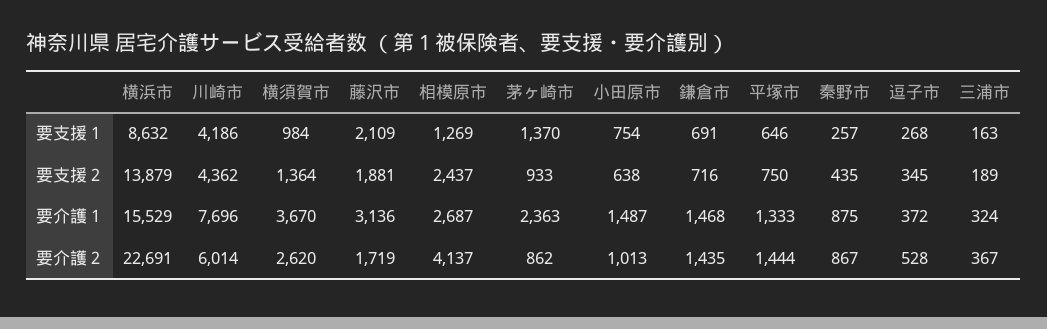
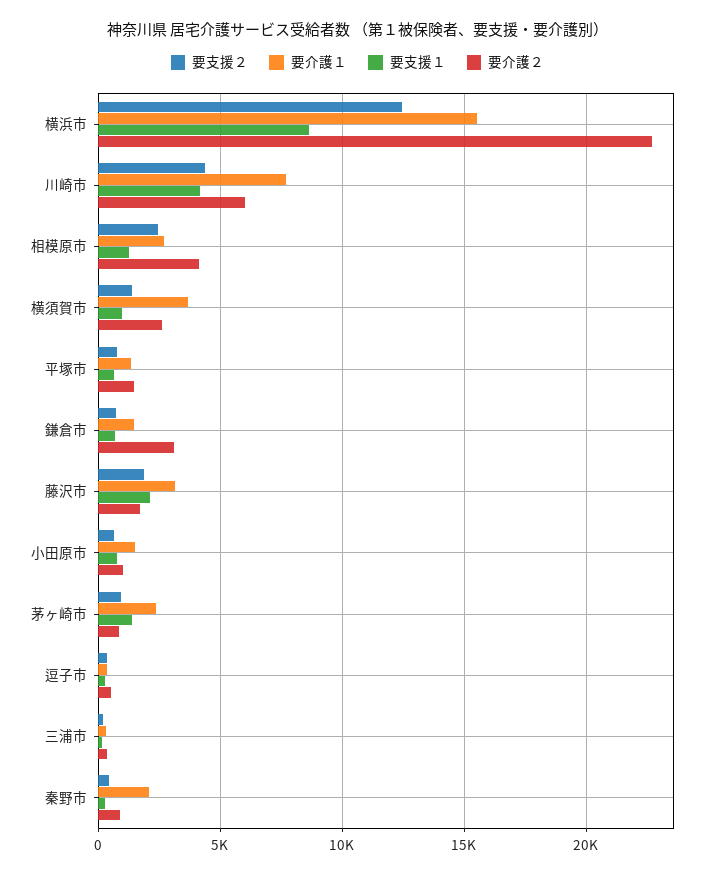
要支援２, 横浜市: 13879 -> 12500
要介護１, 秦野市: 875 -> 2000
要介護２, 鎌倉市: 1435 -> 3000

